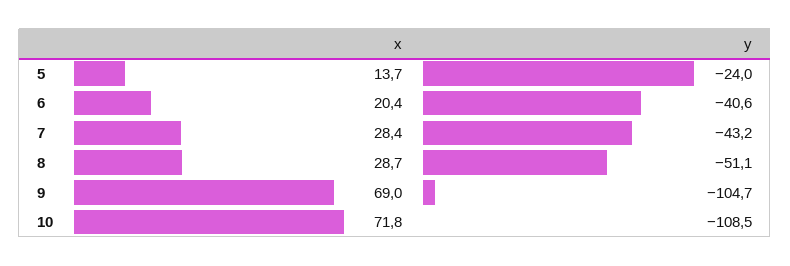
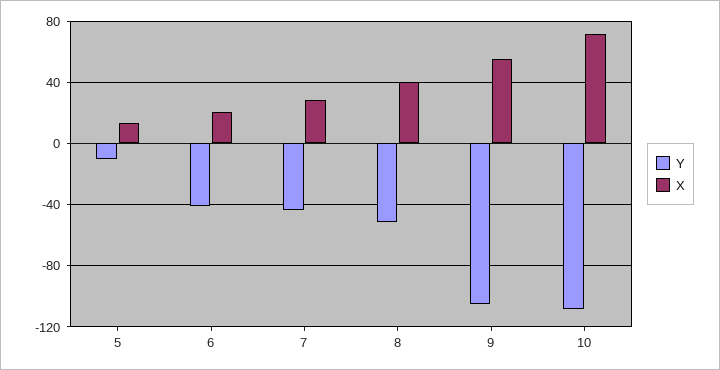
y, 5: -24 -> -10
x, 8: 28.7 -> 40
x, 9: 69 -> 55

